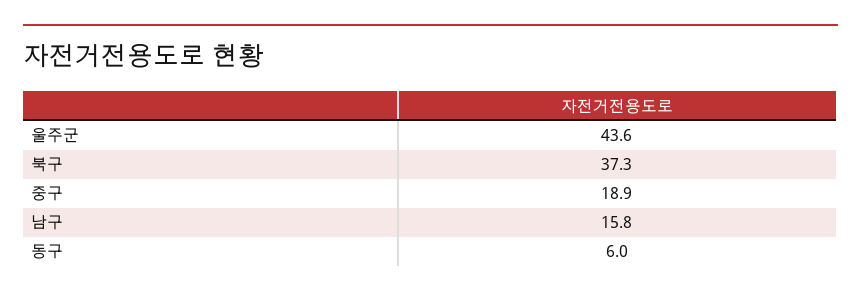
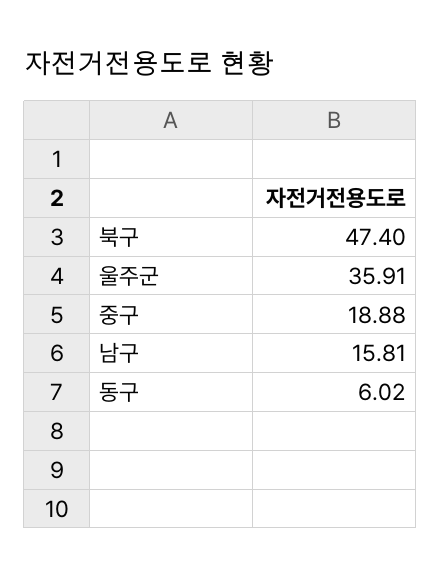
울주군: 43.6 -> 35.91
북구: 37.3 -> 47.4

